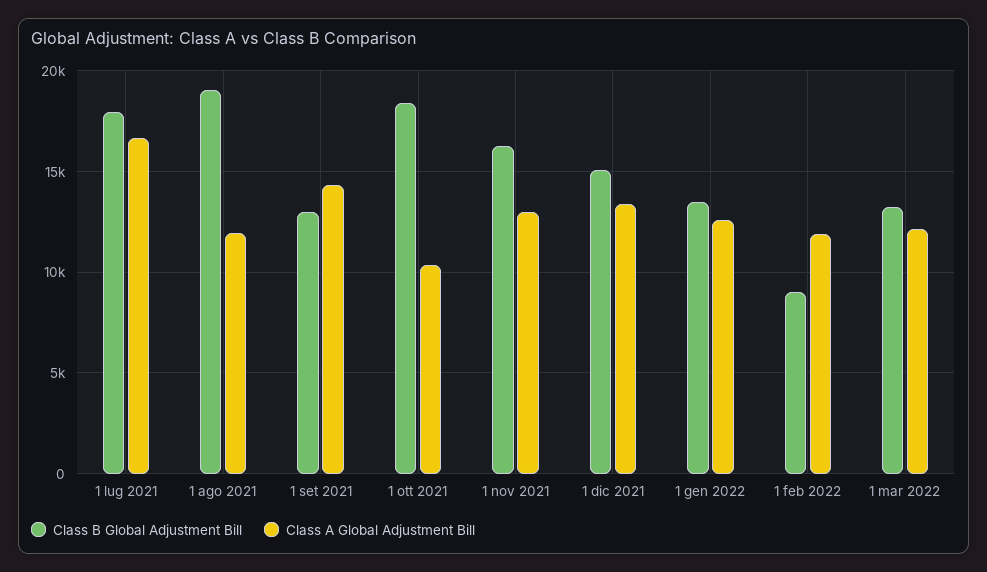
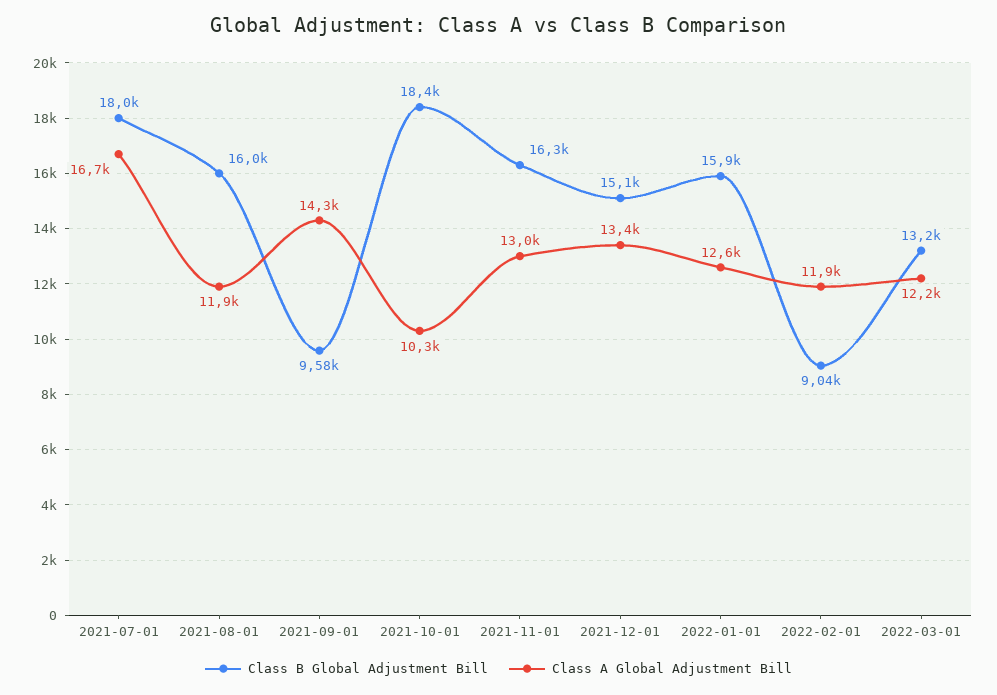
Class B Global Adjustment Bill, 1 ago 2021: 19000 -> 16000
Class B Global Adjustment Bill, 1 set 2021: 13000 -> 9580
Class B Global Adjustment Bill, 1 gen 2022: 13500 -> 15900

